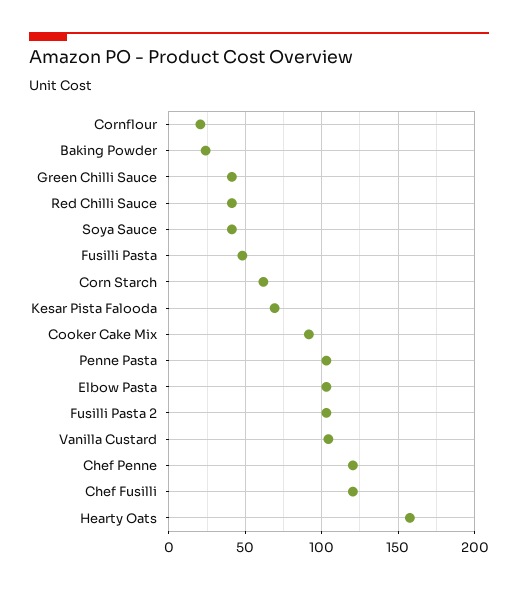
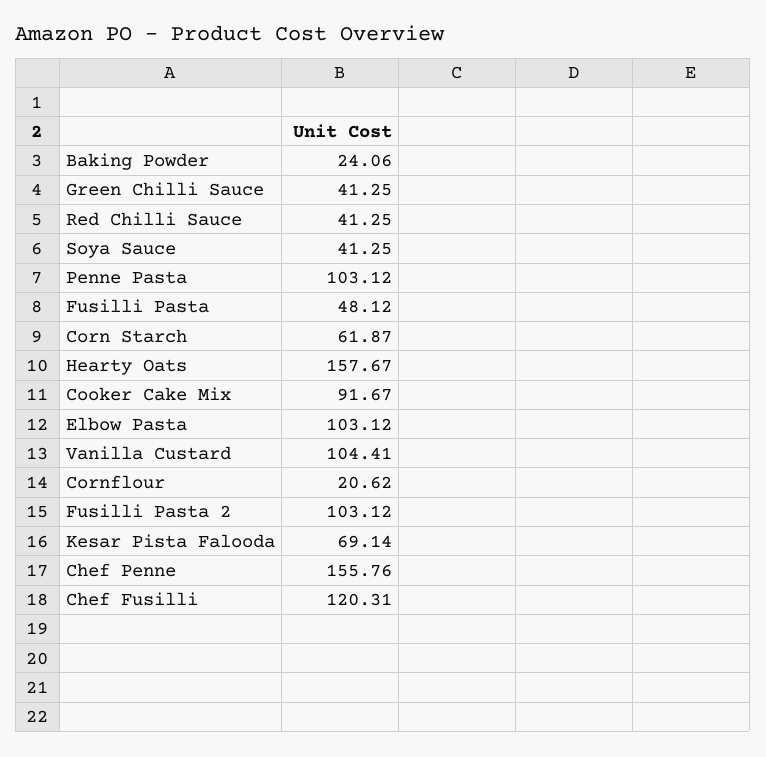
Chef Penne: 120 -> 155.76

